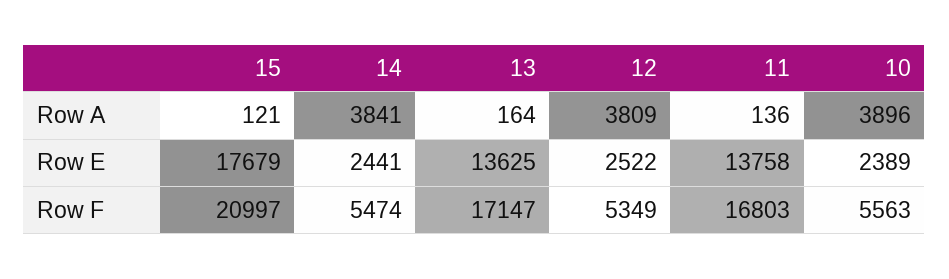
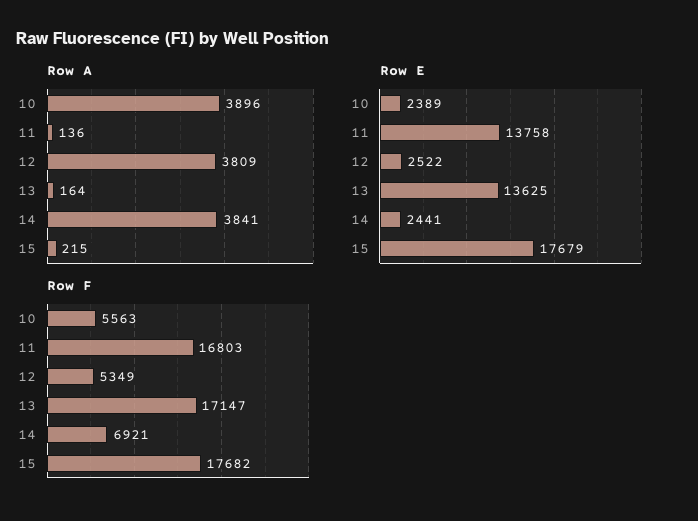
Row A, 15: 121 -> 215
Row F, 15: 20997 -> 17682
Row F, 14: 5474 -> 6921

